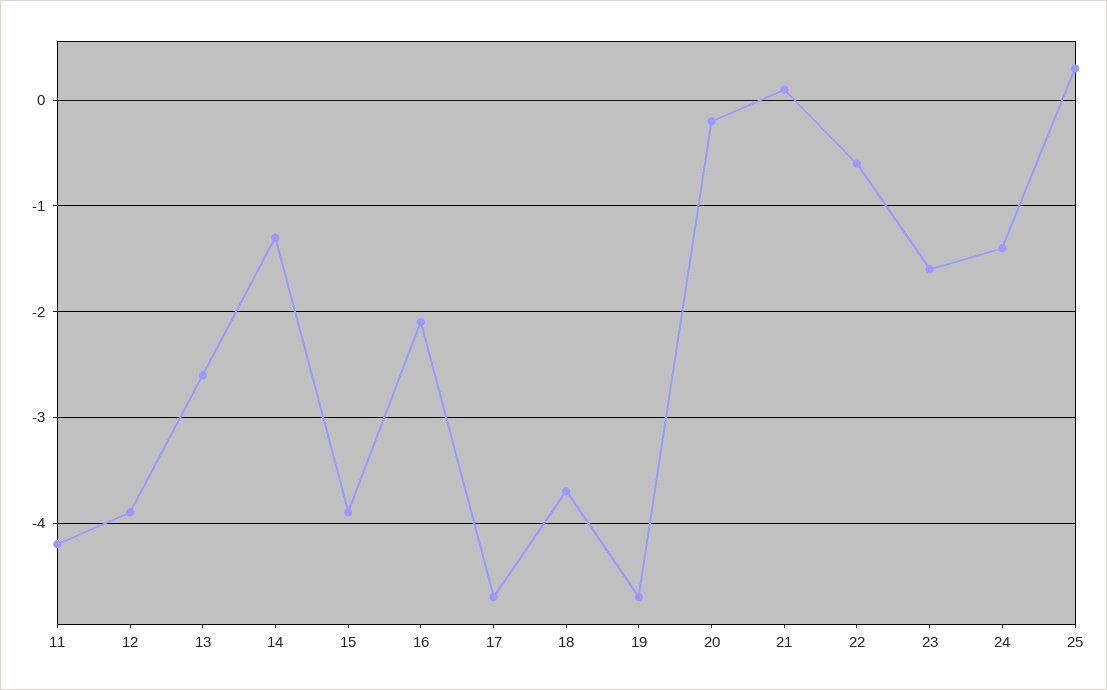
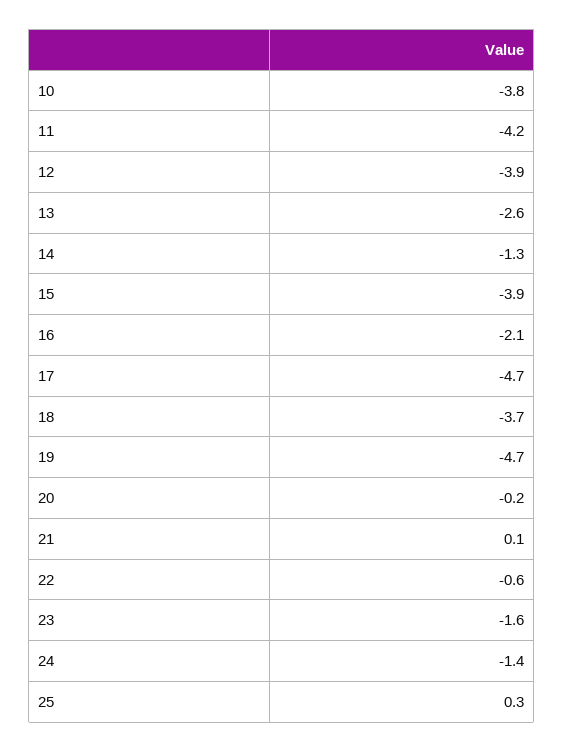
10: none -> -3.8

